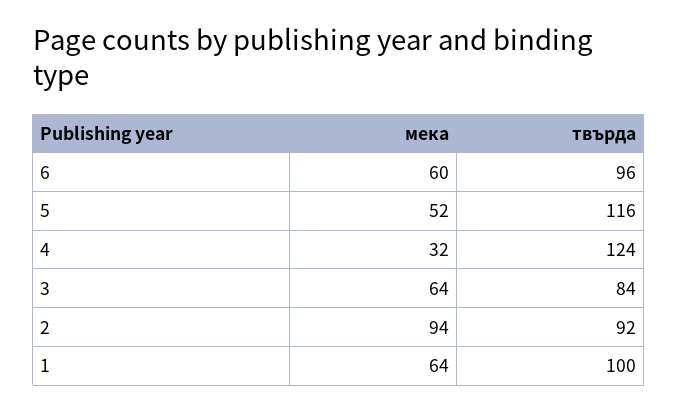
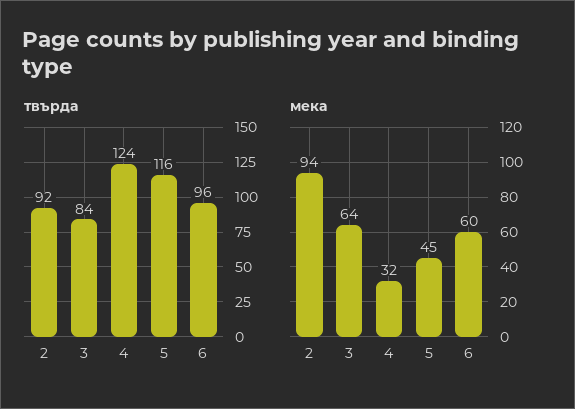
мека, 5: 52 -> 45
мека, 1: 64 -> none
твърда, 1: 100 -> none

